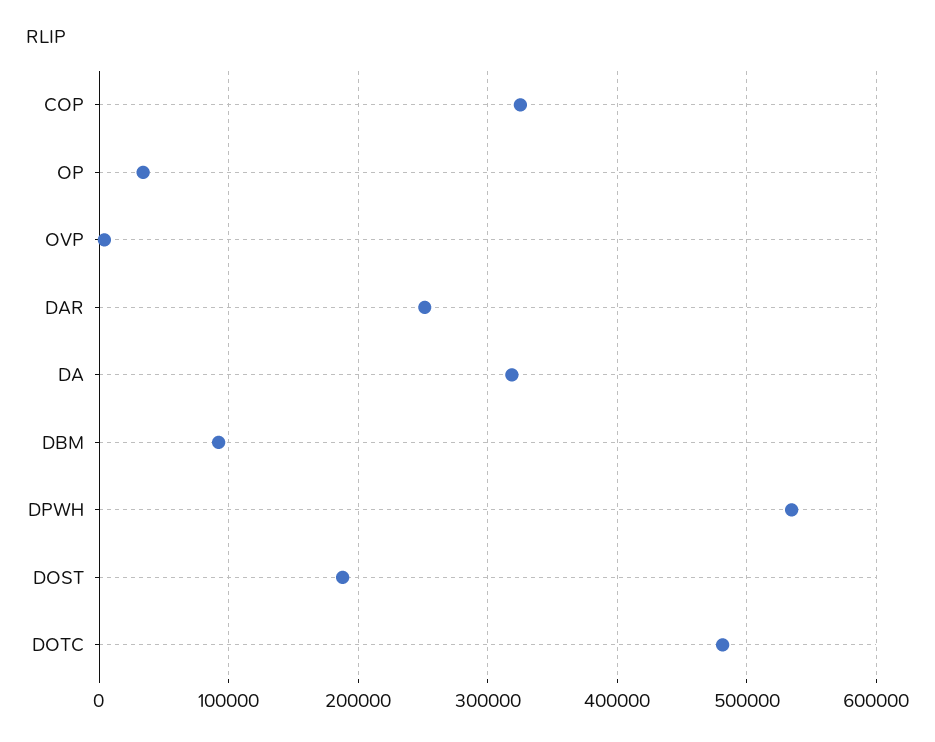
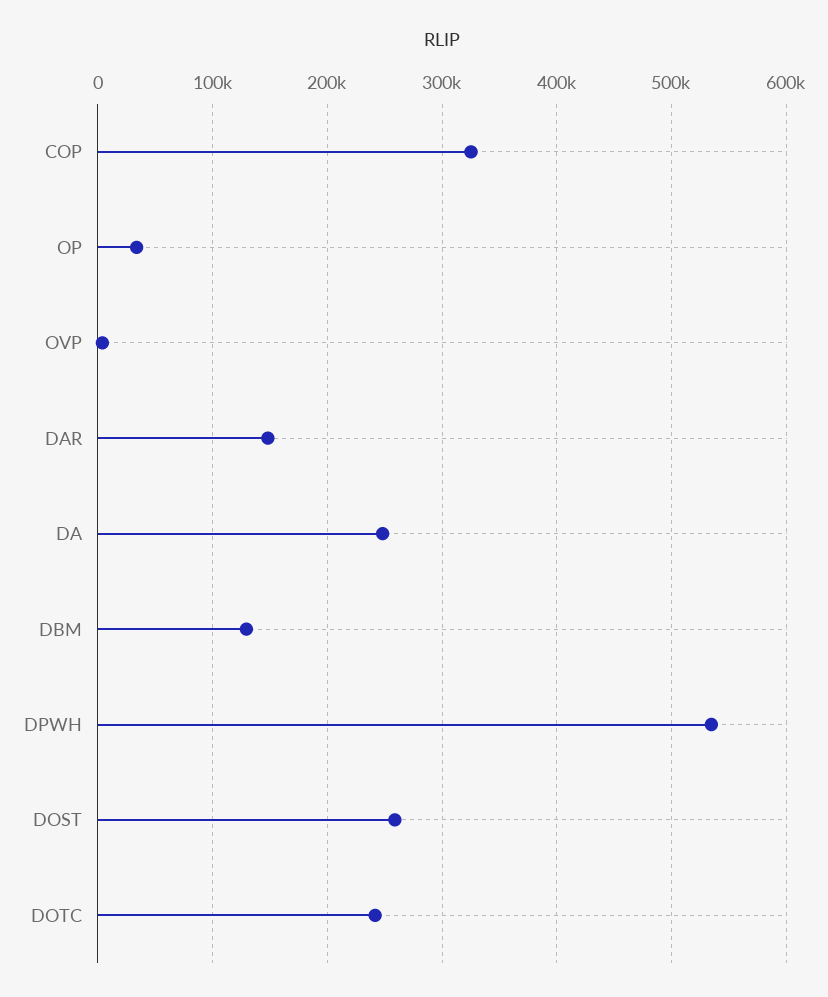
DAR: 250000 -> 150000
DA: 320000 -> 250000
DBM: 90000 -> 130000
DOST: 190000 -> 260000
DOTC: 480000 -> 240000

